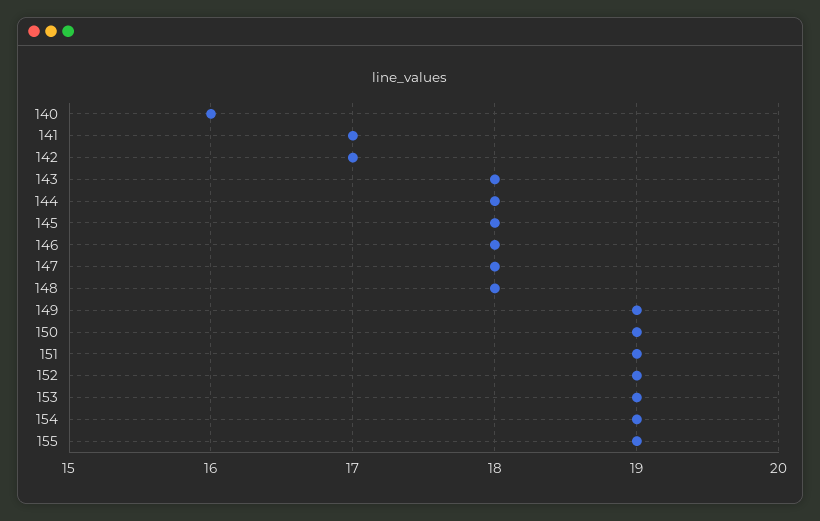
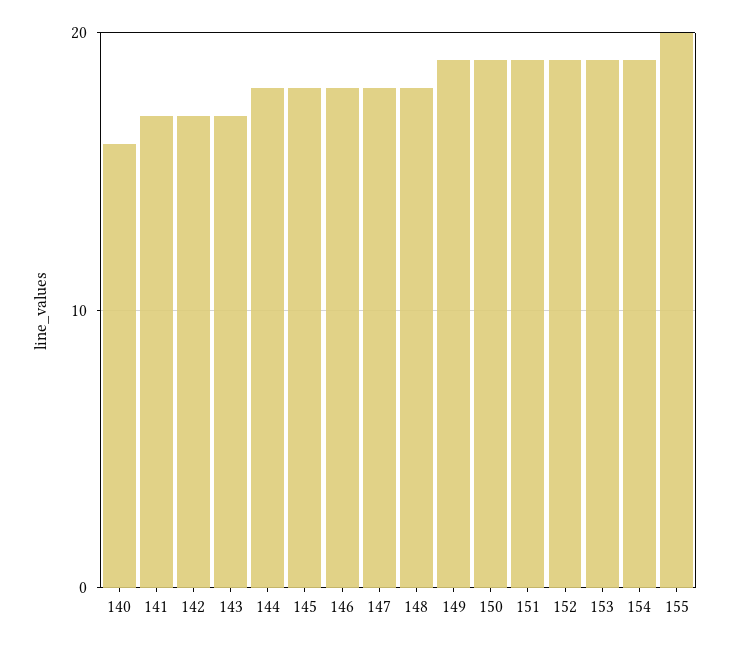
143: 18 -> 17
155: 19 -> 20

